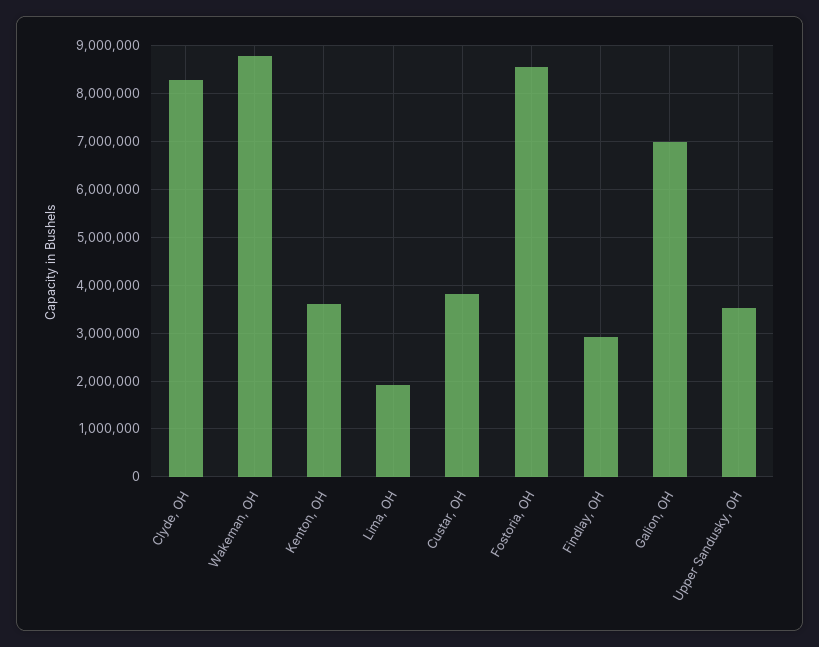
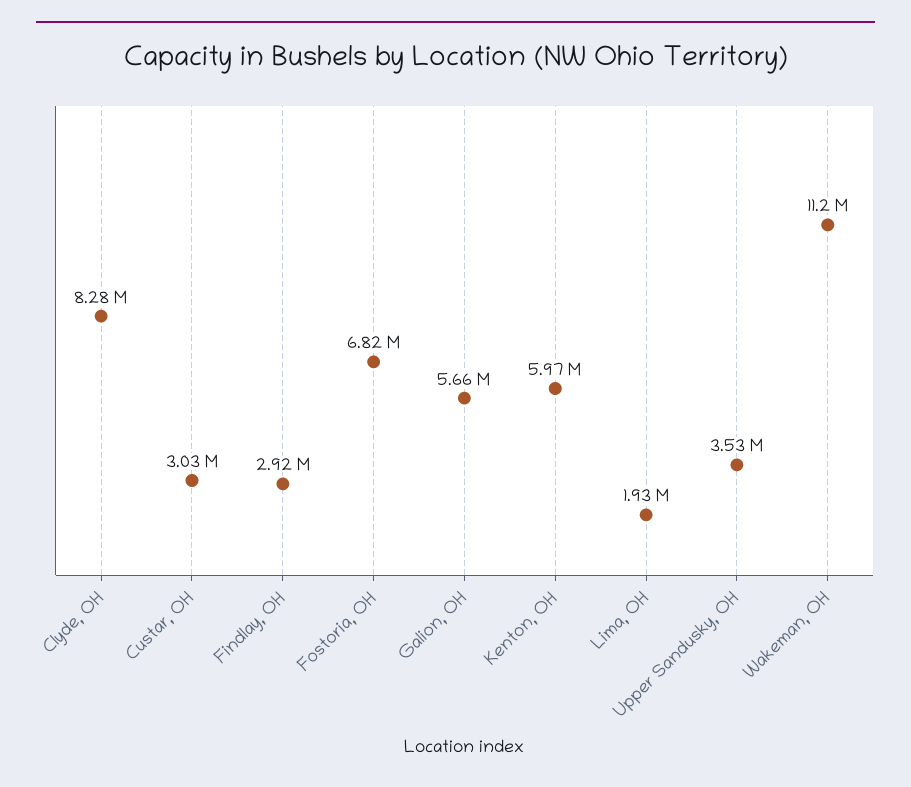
Wakeman, OH: 8800000 -> 11200000
Kenton, OH: 3600000 -> 5970000
Custar, OH: 3800000 -> 3030000
Fostoria, OH: 8600000 -> 6820000
Galion, OH: 7000000 -> 5660000

